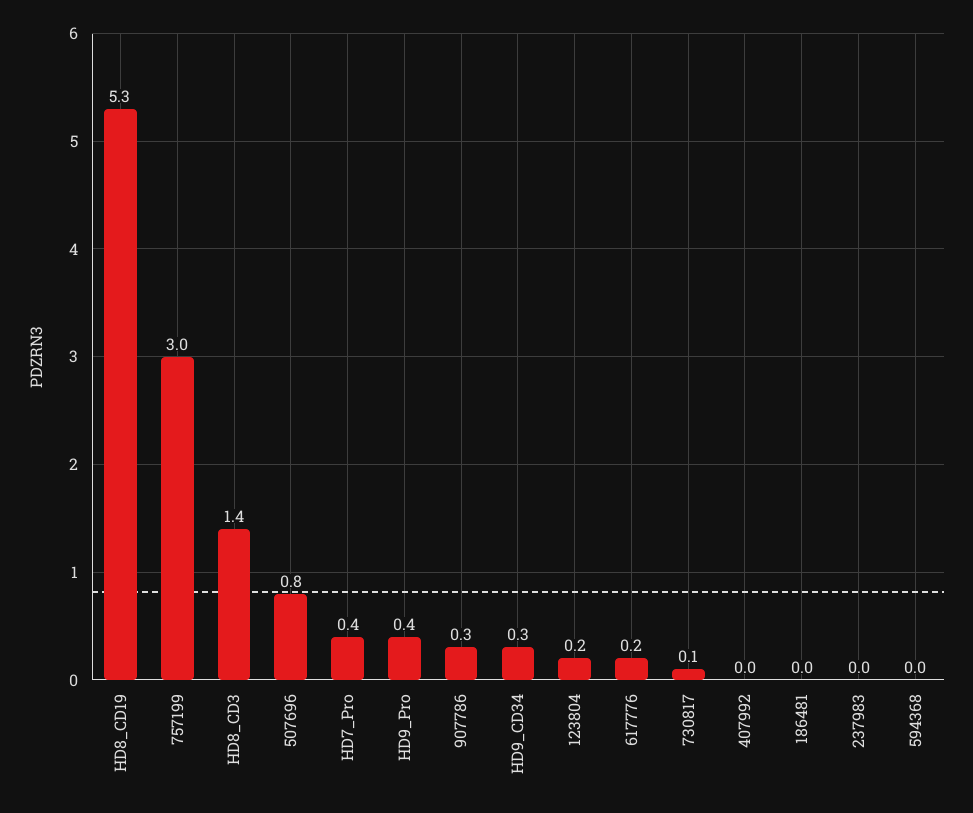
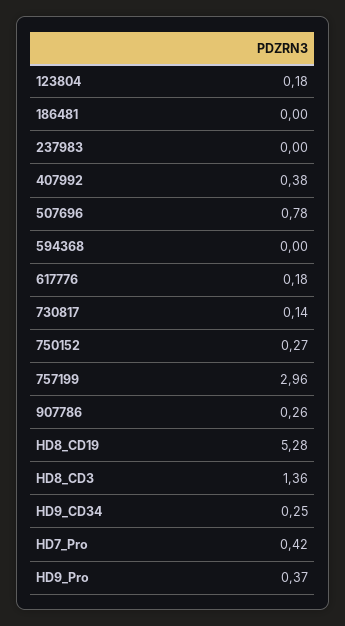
407992: 0 -> 0.38
750152: none -> 0.27

